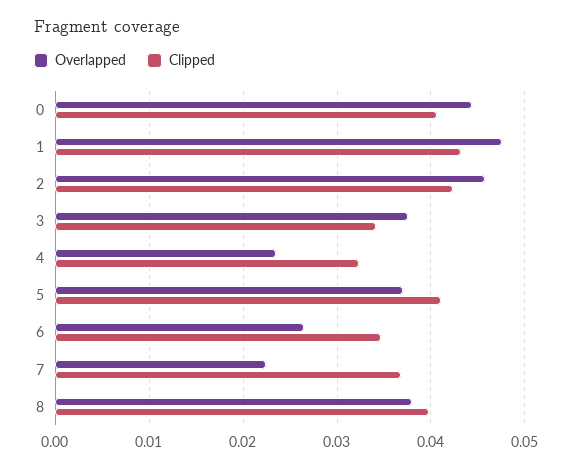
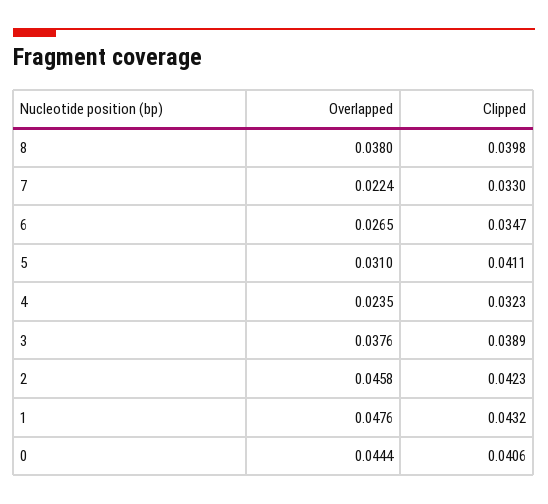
Clipped, 3: 0.034 -> 0.0389
Overlapped, 5: 0.037 -> 0.031
Clipped, 7: 0.037 -> 0.033

